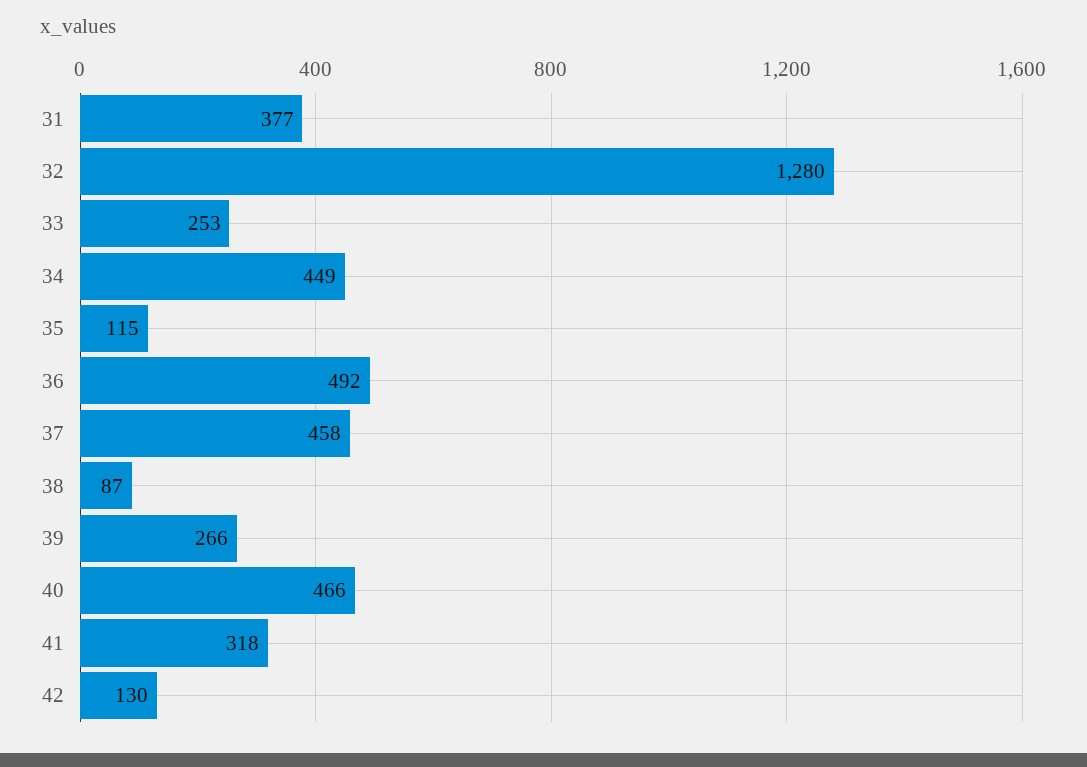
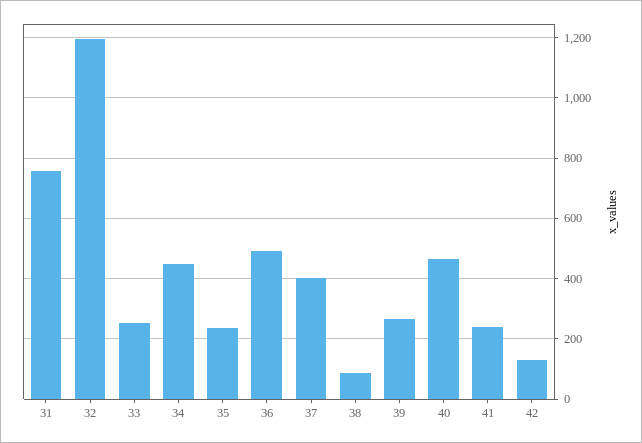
31: 377 -> 760
32: 1280 -> 1200
35: 115 -> 240
37: 458 -> 400
41: 318 -> 240

